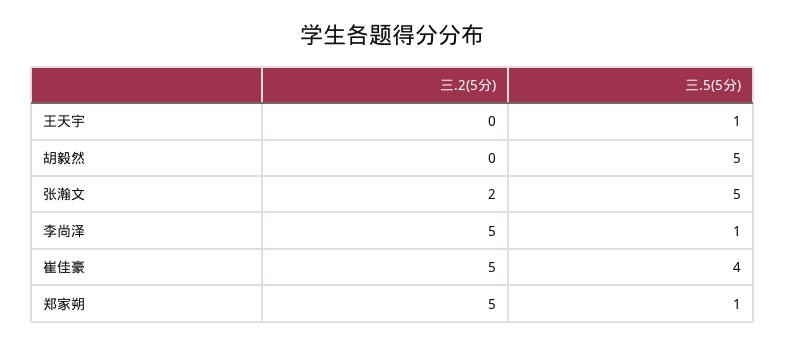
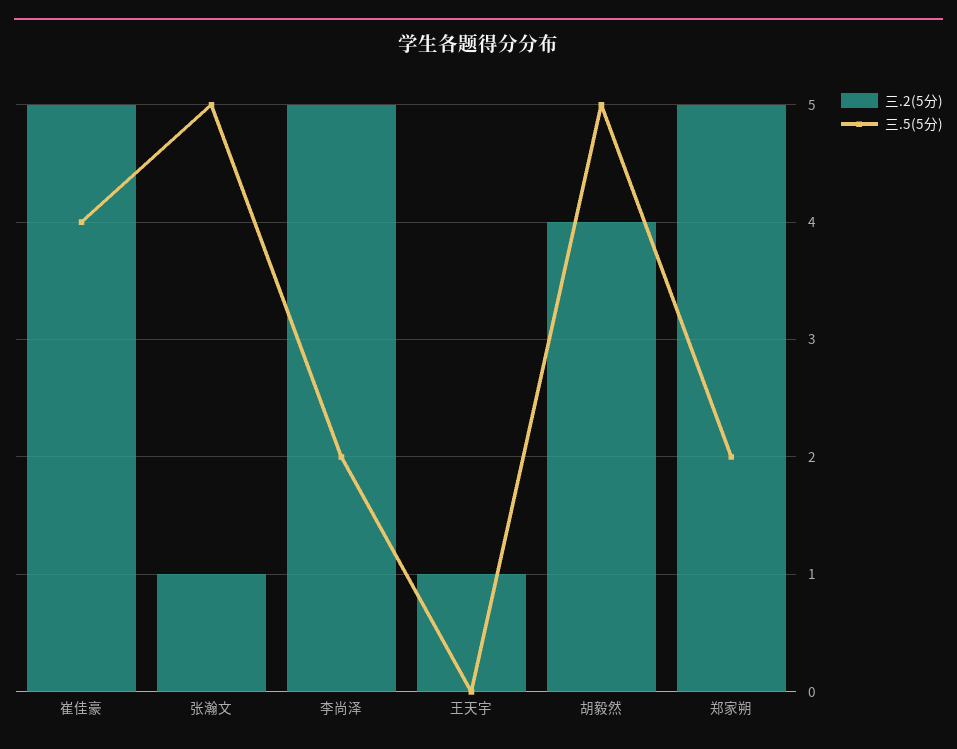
三.2(5分), 王天宇: 0 -> 1
三.5(5分), 王天宇: 1 -> 0
三.2(5分), 胡毅然: 0 -> 4
三.2(5分), 张瀚文: 2 -> 1
三.5(5分), 李尚泽: 1 -> 2
三.5(5分), 郑家朔: 1 -> 2

